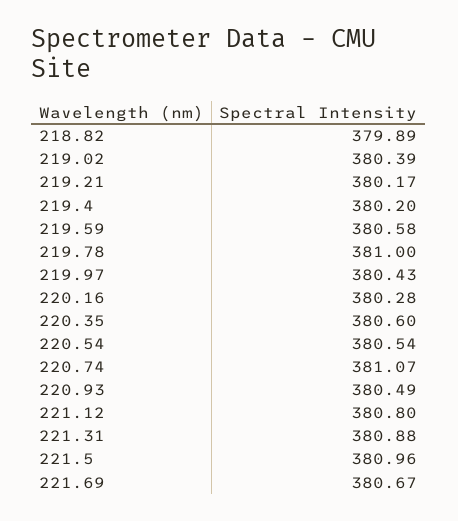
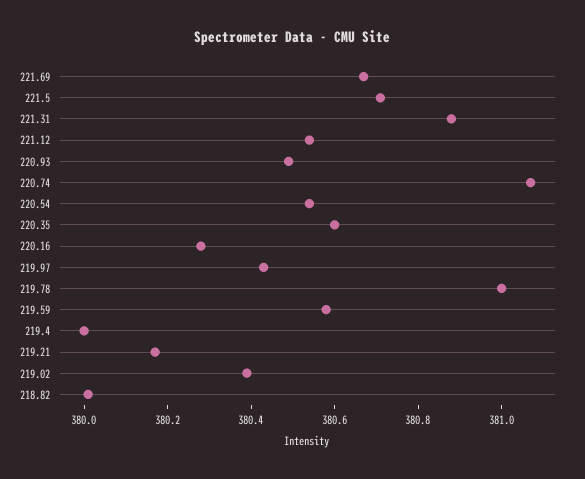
218.82: 379.89 -> 380
219.4: 380.2 -> 380
221.12: 380.8 -> 380.55
221.5: 380.96 -> 380.7

